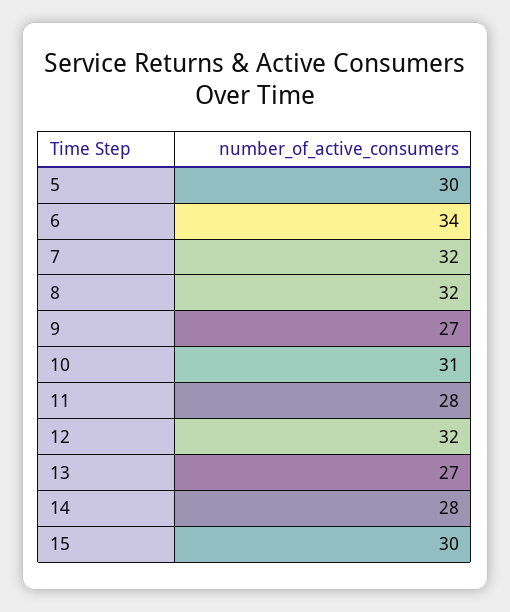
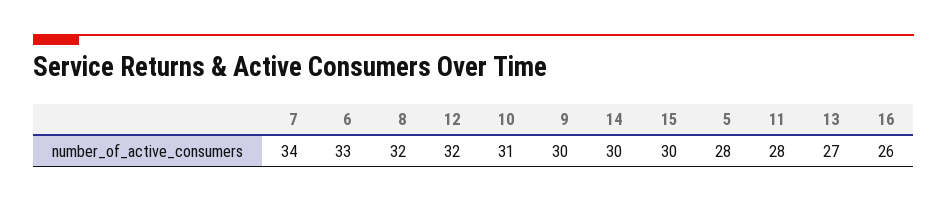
5: 30 -> 28
6: 34 -> 33
7: 32 -> 34
9: 27 -> 30
14: 28 -> 30
16: none -> 26

